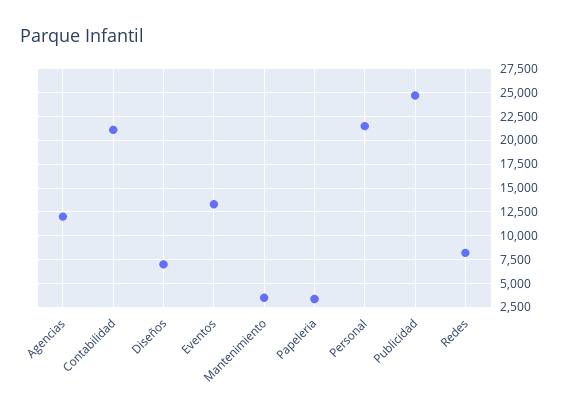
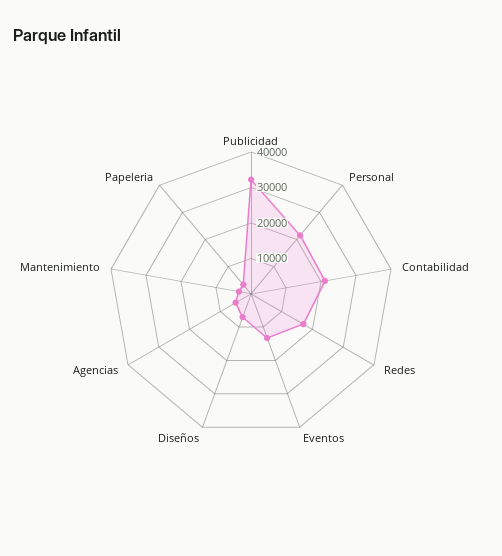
Agencias: 12500 -> 5000
Publicidad: 25000 -> 32500
Redes: 7500 -> 17500

